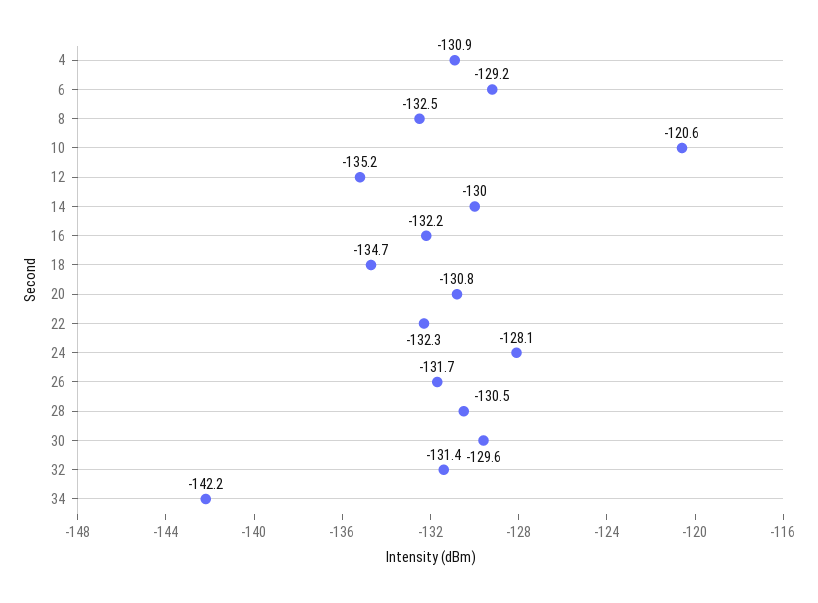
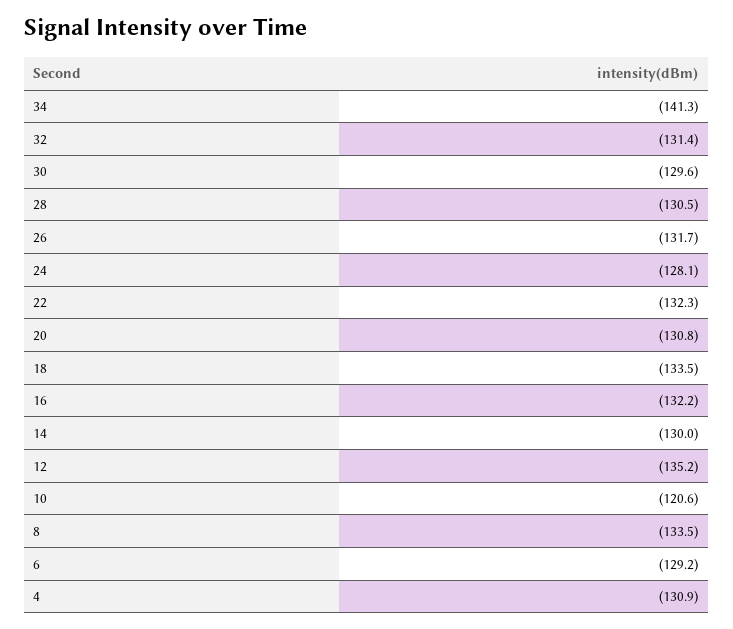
8: -132.5 -> -133.5
18: -134.7 -> -133.5
34: -142.2 -> -141.3

